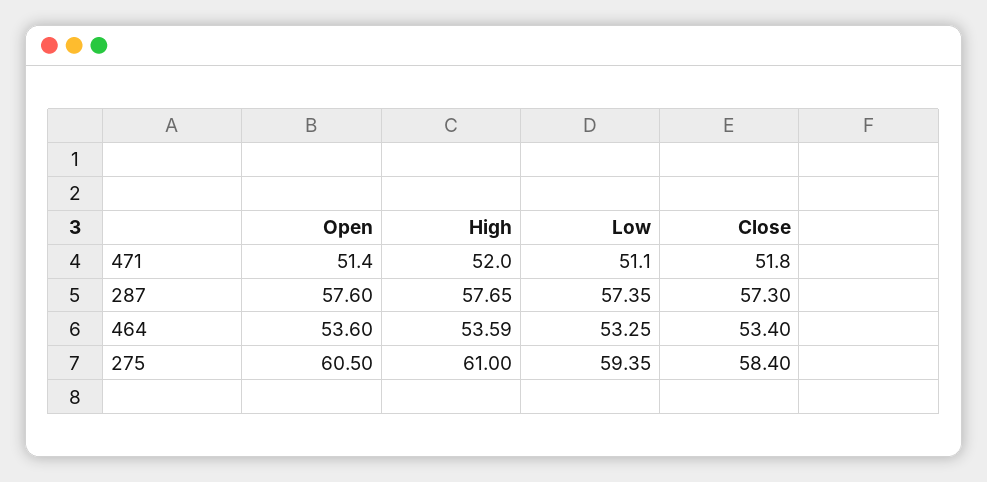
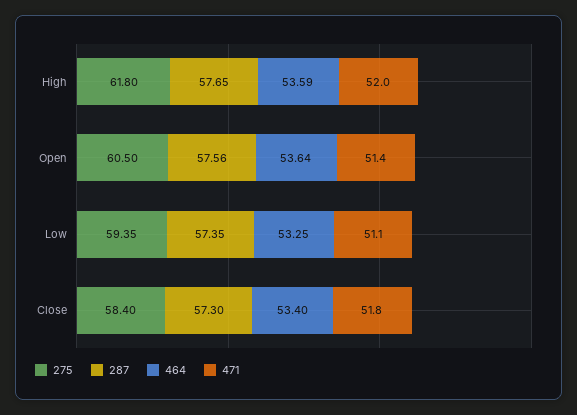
287, Open: 57.6 -> 57.56
464, Open: 53.6 -> 53.64
275, High: 61 -> 61.8

